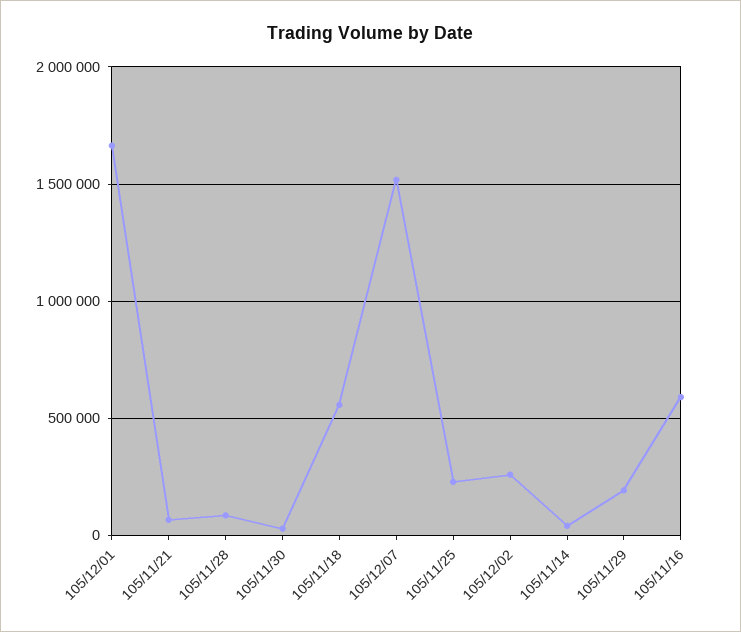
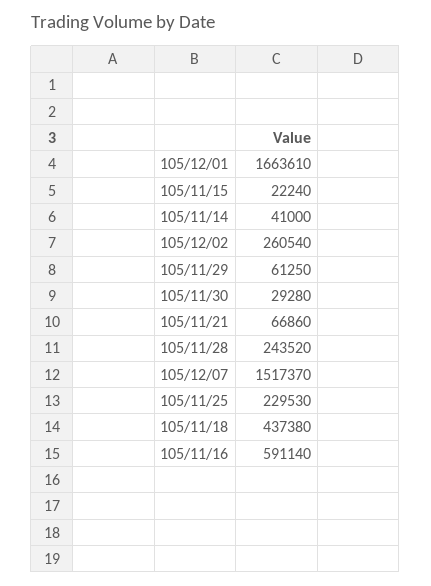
105/11/28: 100000 -> 243520
105/11/18: 550000 -> 437380
105/11/29: 200000 -> 61250
105/11/15: none -> 22240

